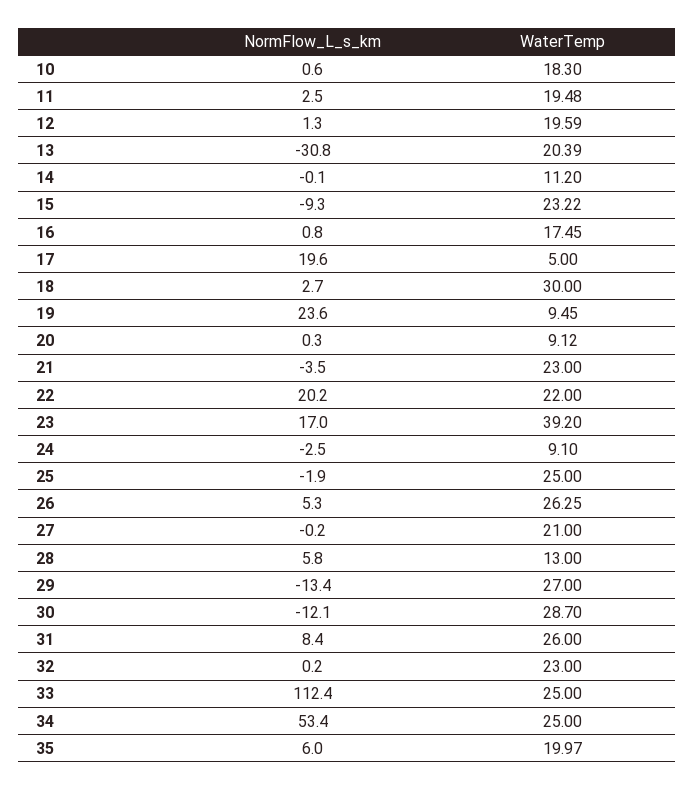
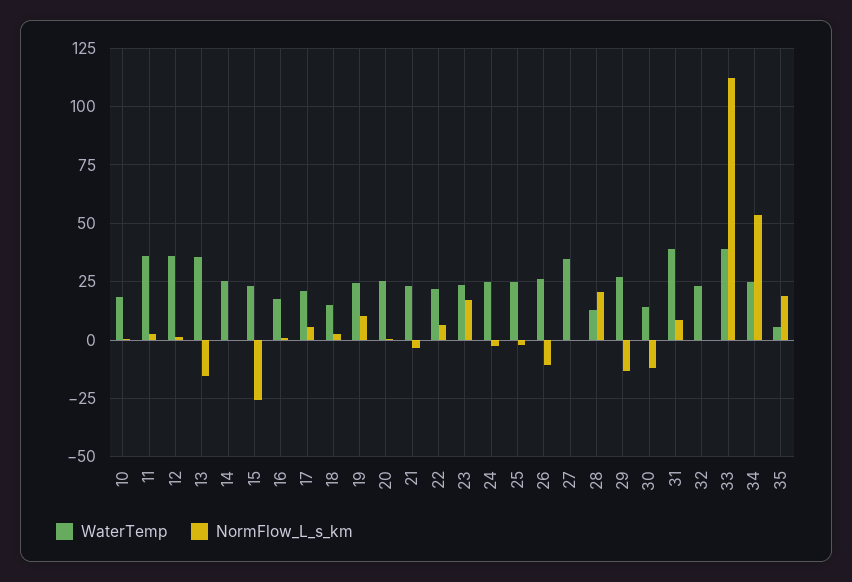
WaterTemp, 11: 19.48 -> 35
WaterTemp, 12: 19.59 -> 35
NormFlow_L_s_km, 13: -30.8 -> -15
WaterTemp, 13: 20.39 -> 35
WaterTemp, 14: 11.2 -> 25
NormFlow_L_s_km, 15: -9.3 -> -25
NormFlow_L_s_km, 17: 19.6 -> 5
WaterTemp, 17: 5 -> 20
WaterTemp, 18: 30 -> 15
NormFlow_L_s_km, 19: 23.6 -> 10
WaterTemp, 19: 9.45 -> 25
WaterTemp, 20: 9.12 -> 25
NormFlow_L_s_km, 22: 20.2 -> 5
WaterTemp, 23: 39.2 -> 25
WaterTemp, 24: 9.1 -> 25
NormFlow_L_s_km, 26: 5.3 -> -10
WaterTemp, 27: 21 -> 35
NormFlow_L_s_km, 28: 5.8 -> 20
WaterTemp, 30: 28.7 -> 15
WaterTemp, 31: 26 -> 40
WaterTemp, 33: 25 -> 40
NormFlow_L_s_km, 35: 6 -> 20
WaterTemp, 35: 19.97 -> 5

